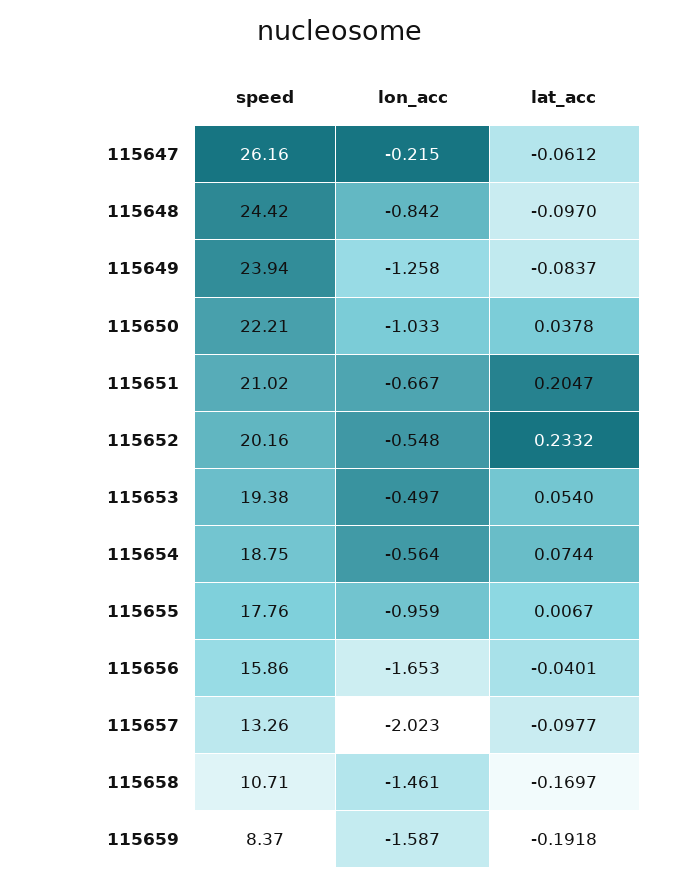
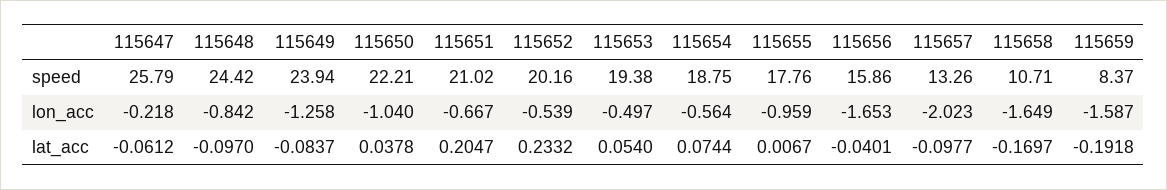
speed, 115647: 26.16 -> 25.79
lon_acc, 115647: -0.215 -> -0.218
lon_acc, 115650: -1.033 -> -1.04
lon_acc, 115652: -0.548 -> -0.539
lon_acc, 115658: -1.461 -> -1.649

